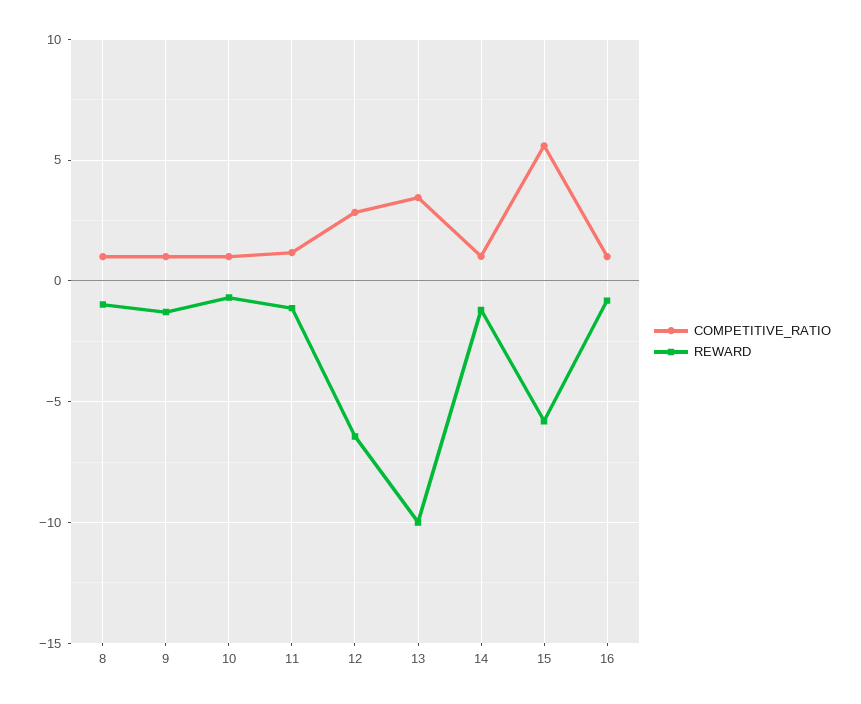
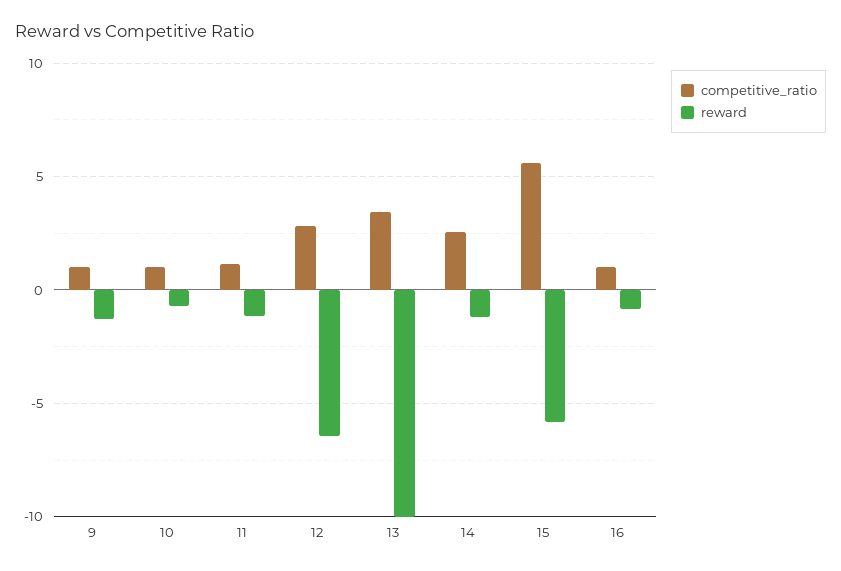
COMPETITIVE_RATIO, 8: 1 -> none
REWARD, 8: -1 -> none
COMPETITIVE_RATIO, 14: 1 -> 2.5

